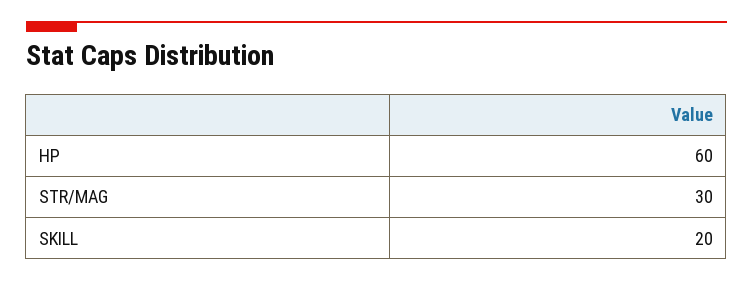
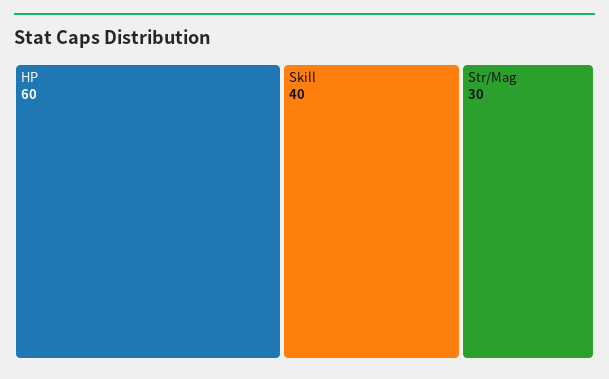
SKILL: 20 -> 40

